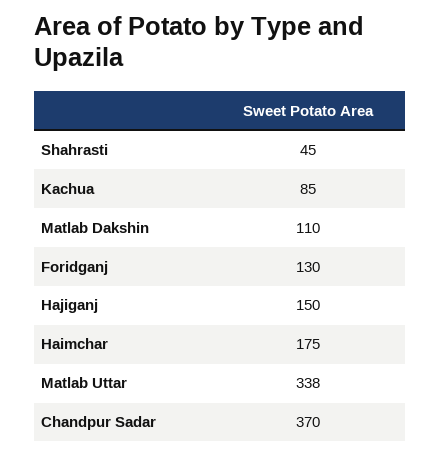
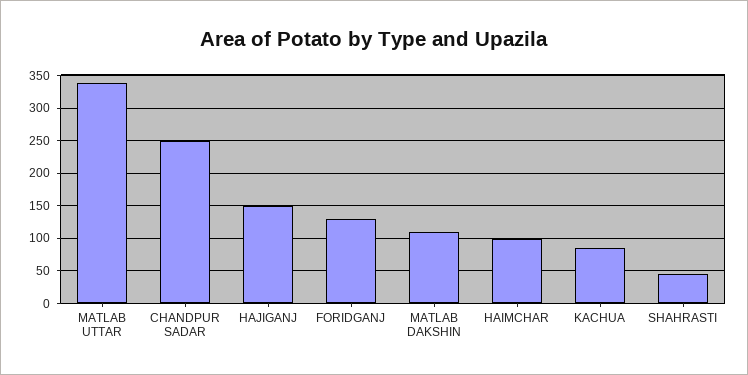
Haimchar: 175 -> 100
Chandpur Sadar: 370 -> 250

